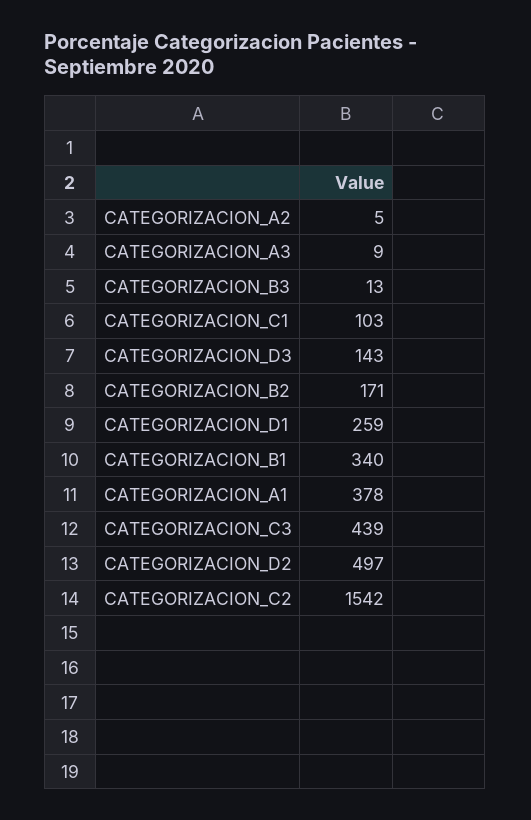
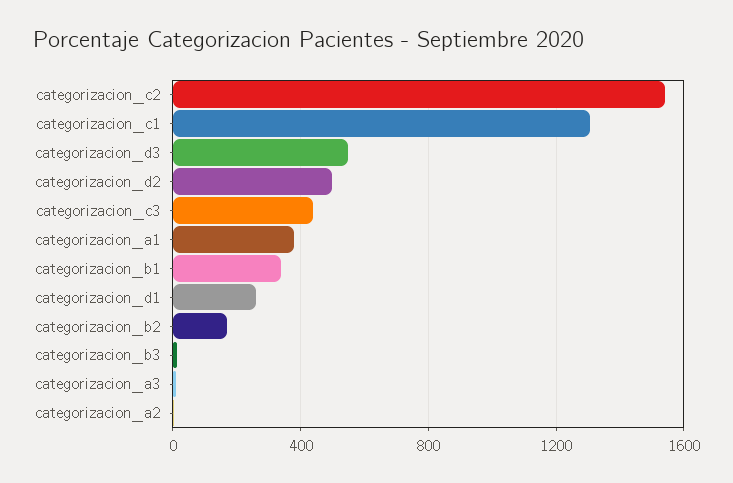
CATEGORIZACION_C1: 103 -> 1300
CATEGORIZACION_D3: 143 -> 550

